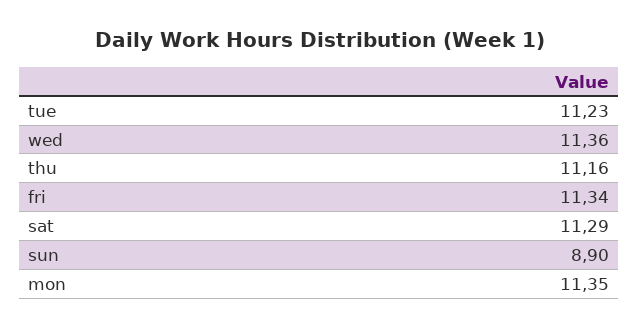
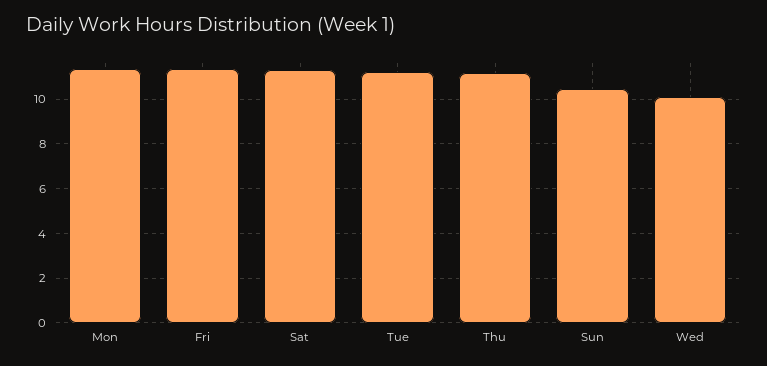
wed: 11.36 -> 10
sun: 8.9 -> 10.5

